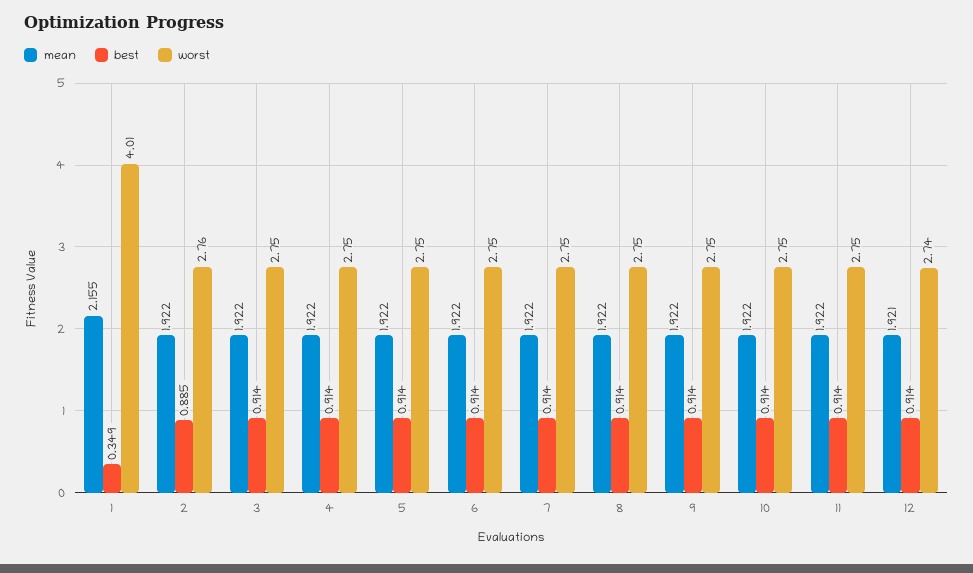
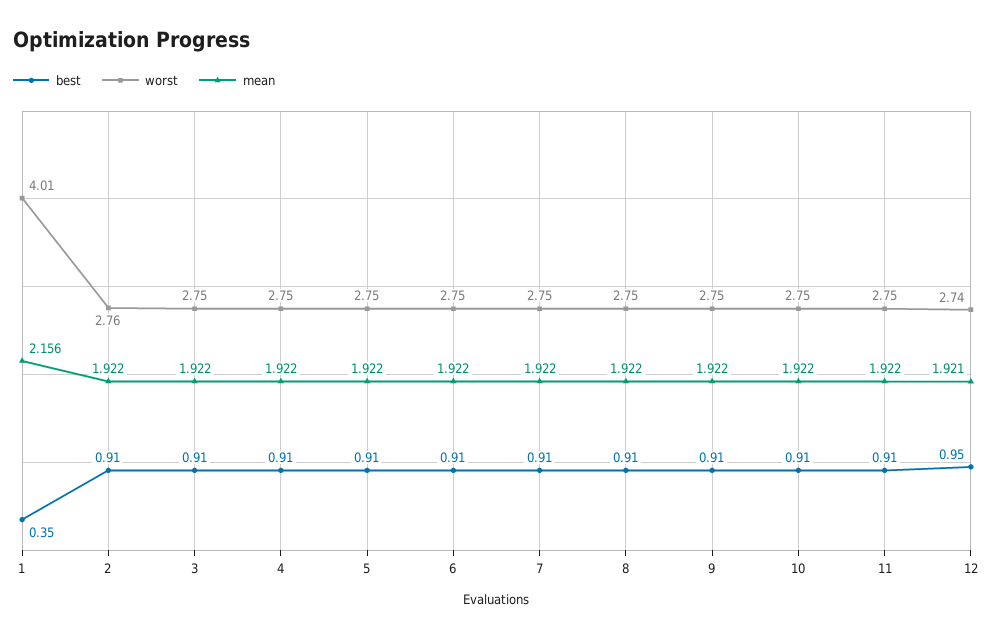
mean, 1: 2.155 -> 2.156
best, 2: 0.885 -> 0.91
best, 12: 0.914 -> 0.95

